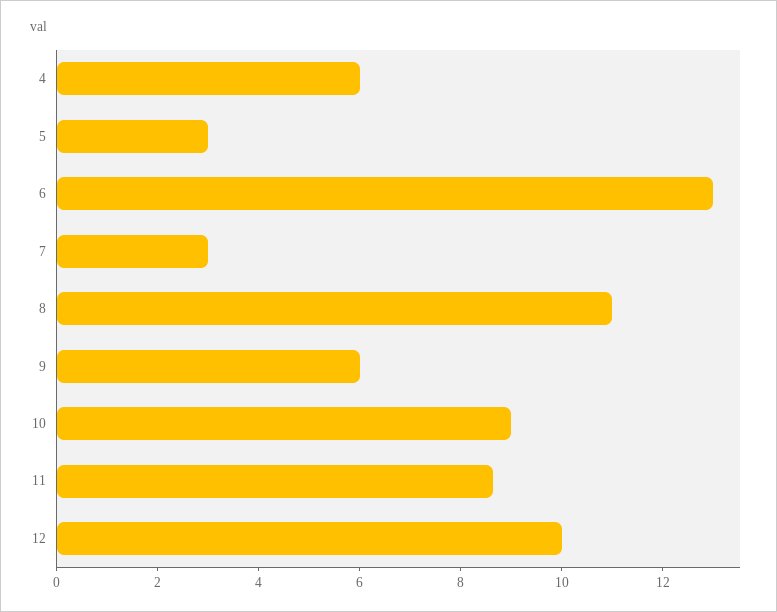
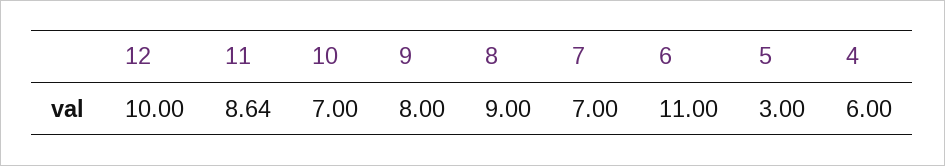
6: 13 -> 11
7: 3 -> 7
8: 11 -> 9
9: 6 -> 8
10: 9 -> 7

